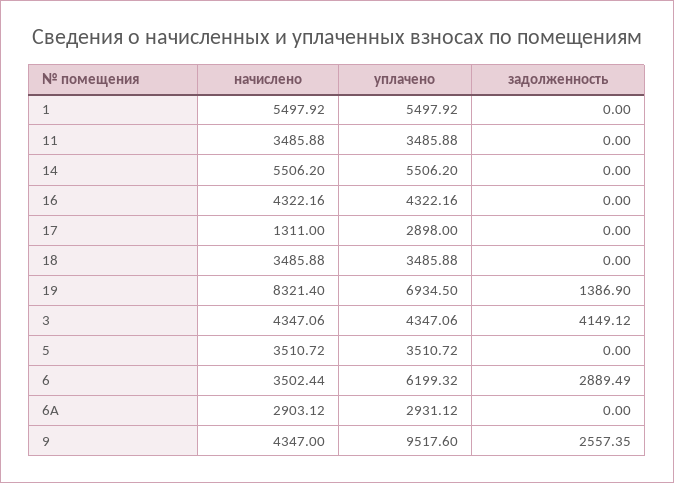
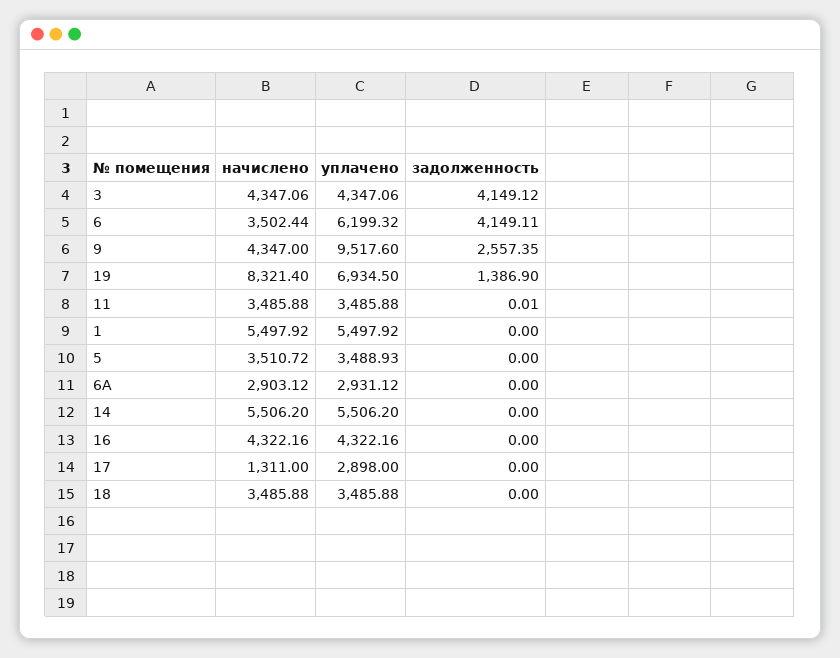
задолженность, 11: 0 -> 0.01
уплачено, 5: 3510.72 -> 3488.93
задолженность, 6: 2889.49 -> 4149.11

